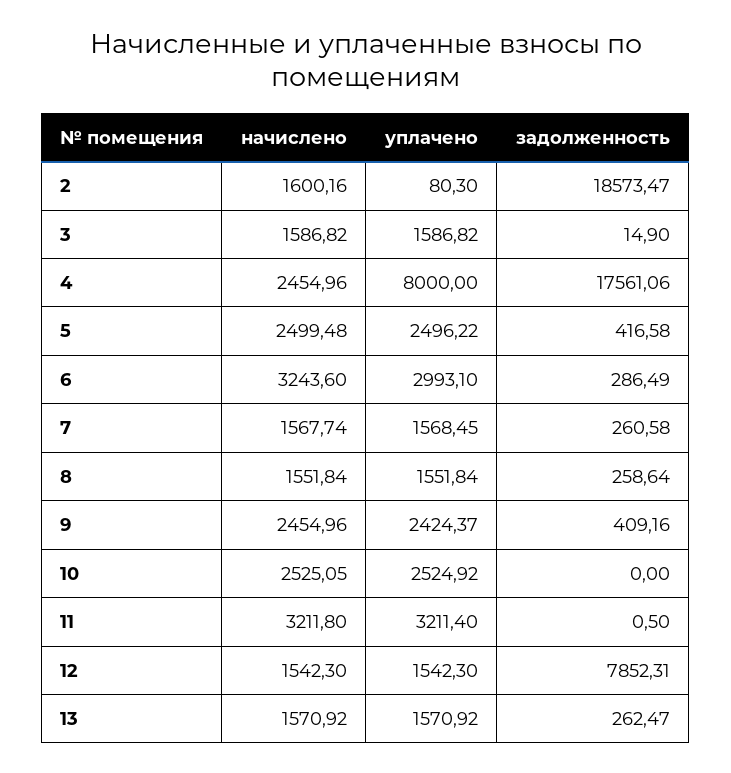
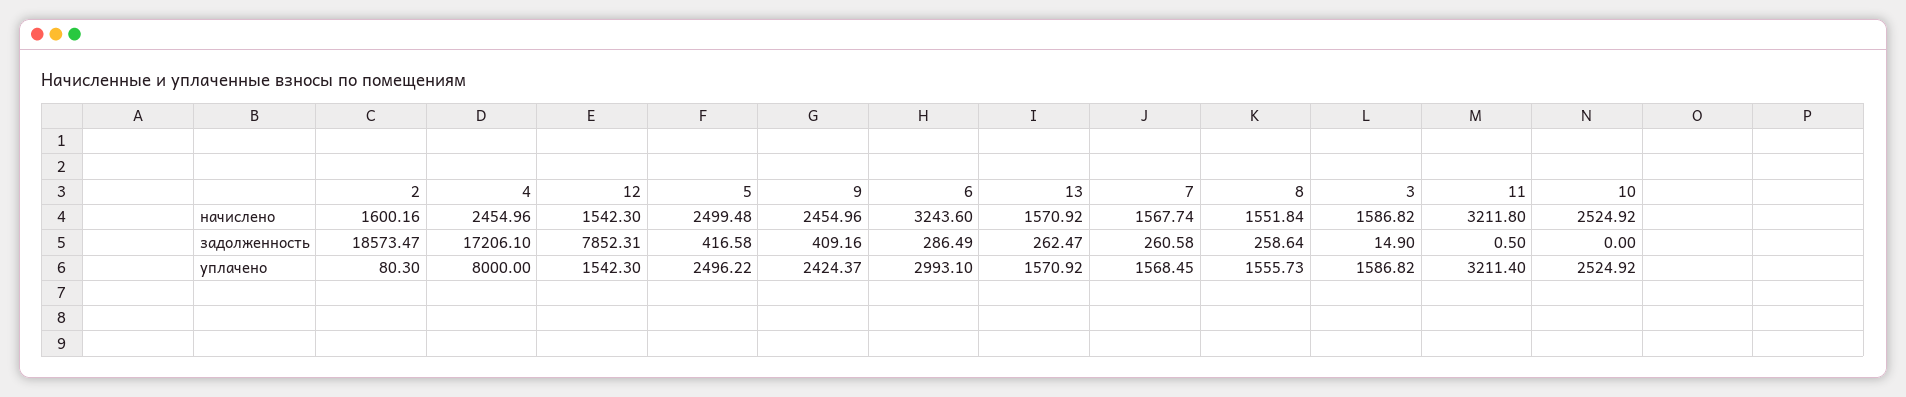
задолженность, 4: 17561.06 -> 17206.1
уплачено, 8: 1551.84 -> 1555.73
начислено, 10: 2525.05 -> 2524.92

